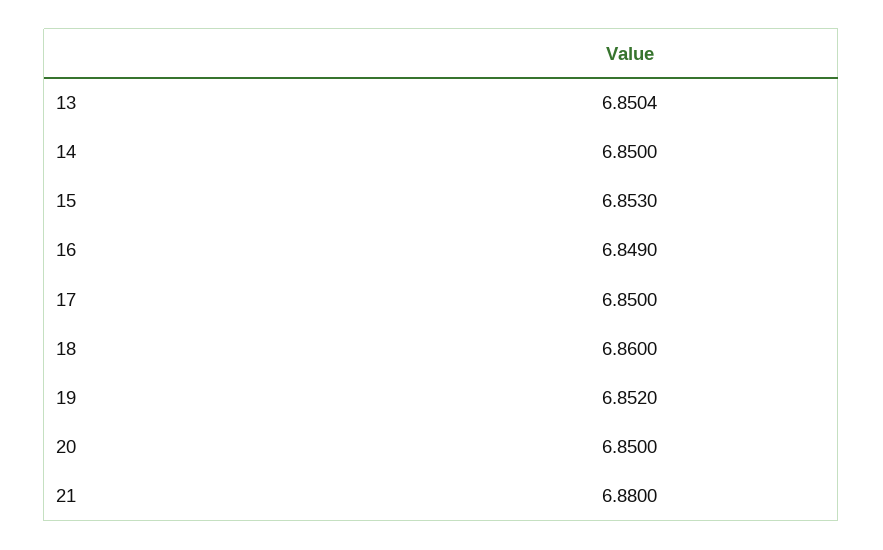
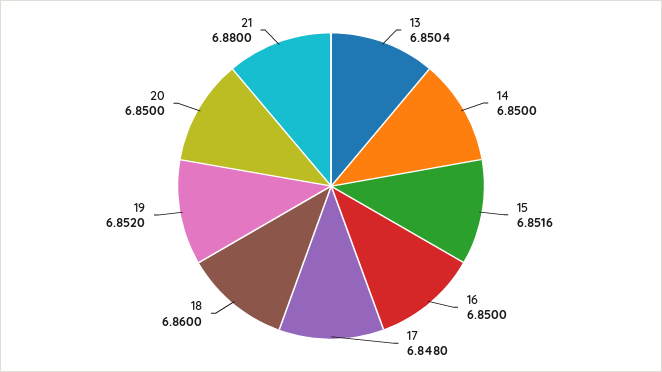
15: 6.853 -> 6.8516
16: 6.849 -> 6.85
17: 6.85 -> 6.848

